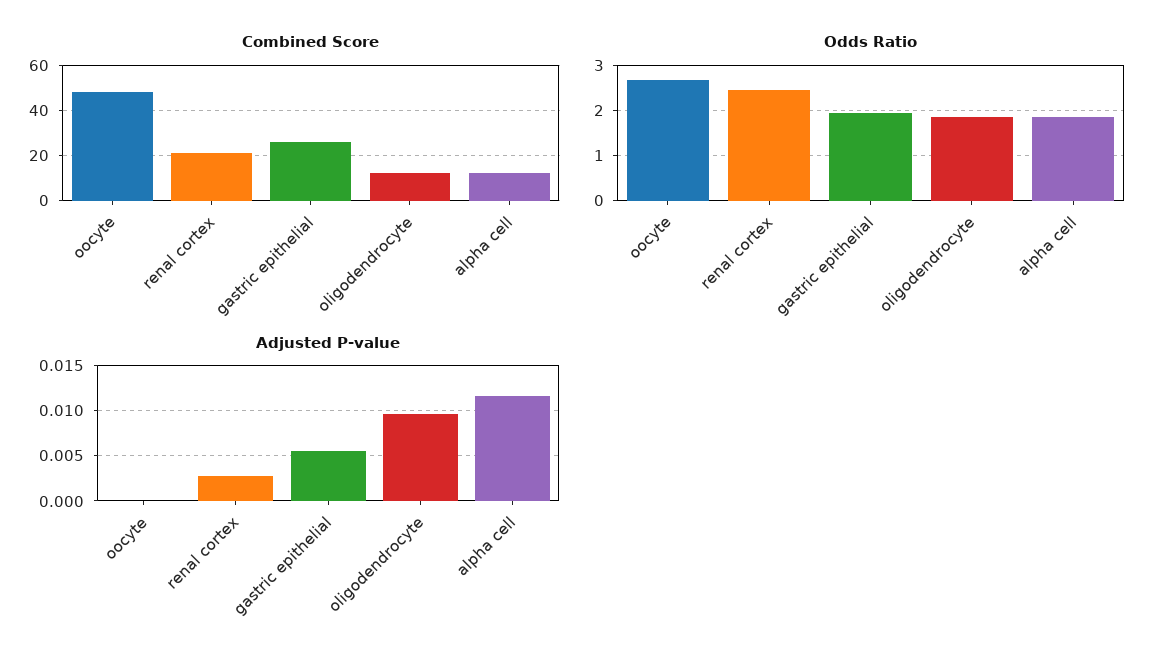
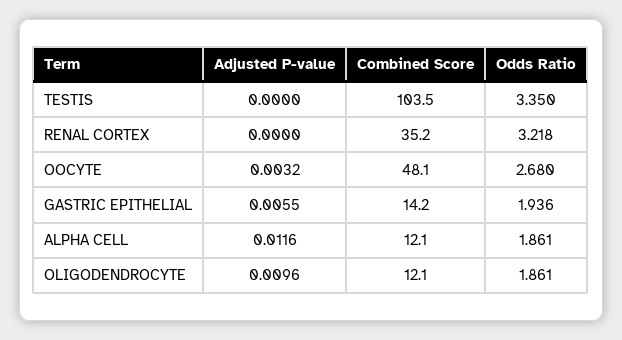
Combined Score, renal cortex: 20 -> 35.2
Combined Score, gastric epithelial: 25 -> 14.2
Odds Ratio, renal cortex: 2.4 -> 3.218
Adjusted P-value, oocyte: 0 -> 0.0032
Adjusted P-value, renal cortex: 0.003 -> 0
Adjusted P-value, TESTIS: none -> 0
Combined Score, TESTIS: none -> 103.5
Odds Ratio, TESTIS: none -> 3.35

